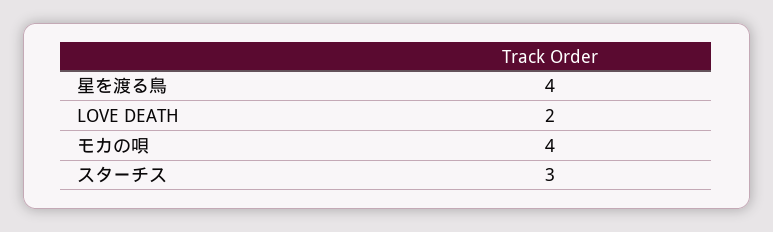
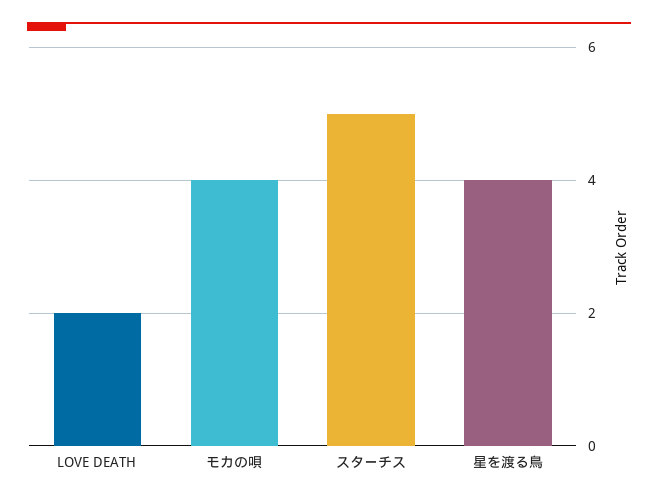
スターチス: 3 -> 5

